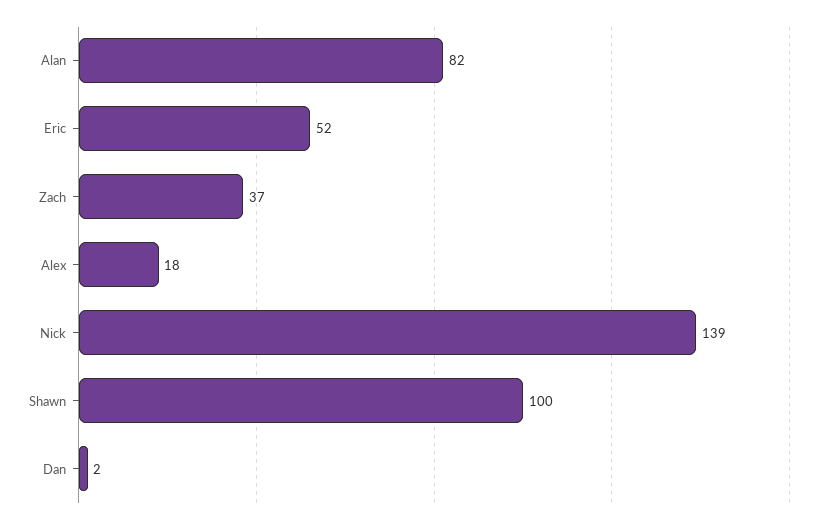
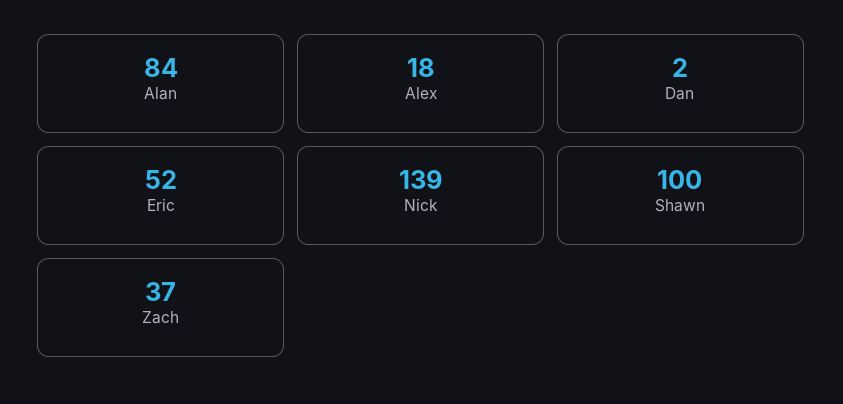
Alan: 82 -> 84

